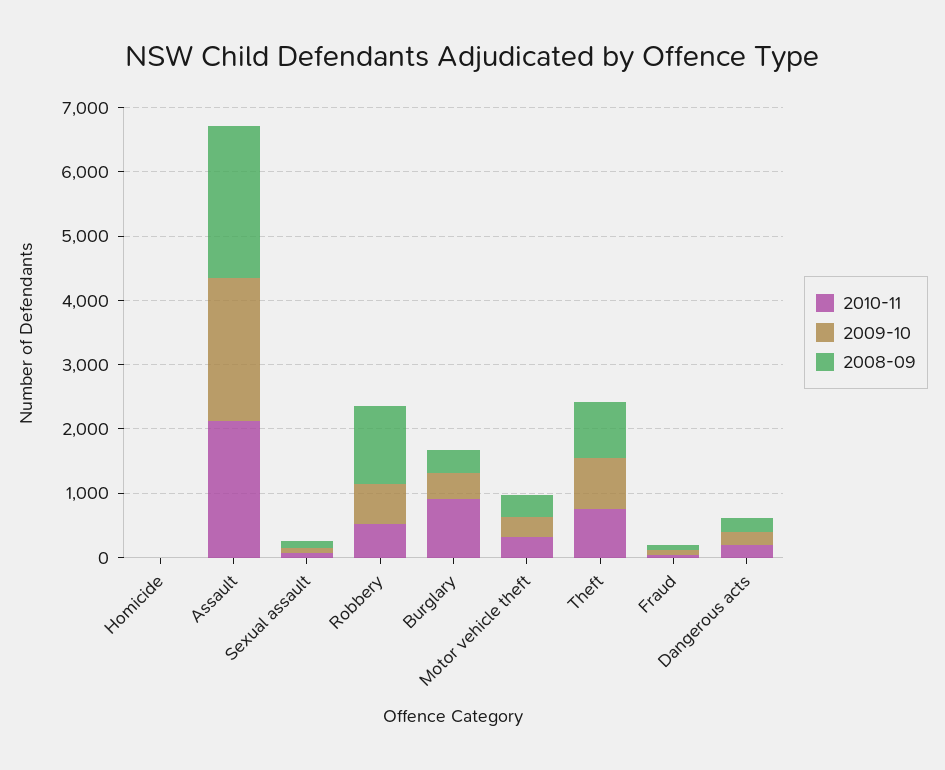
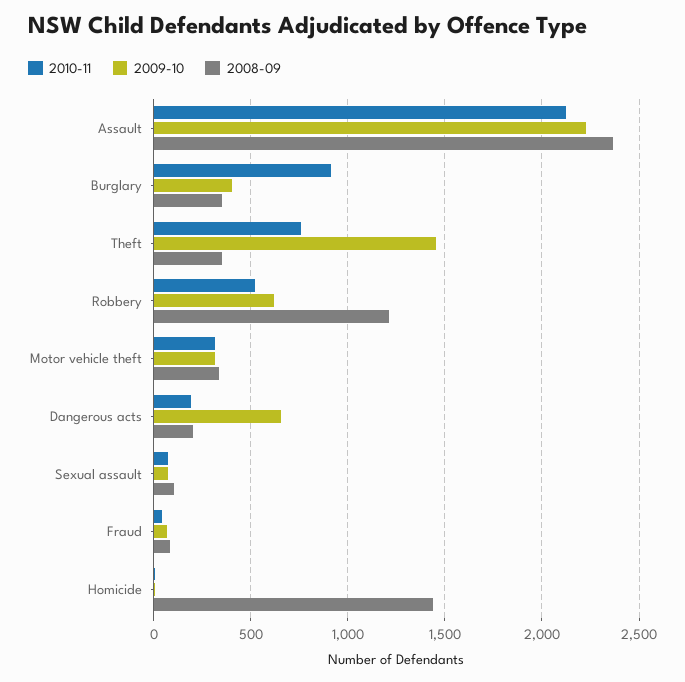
2008-09, Homicide: 0 -> 1450
2009-10, Theft: 800 -> 1450
2008-09, Theft: 800 -> 350
2009-10, Dangerous acts: 200 -> 650

